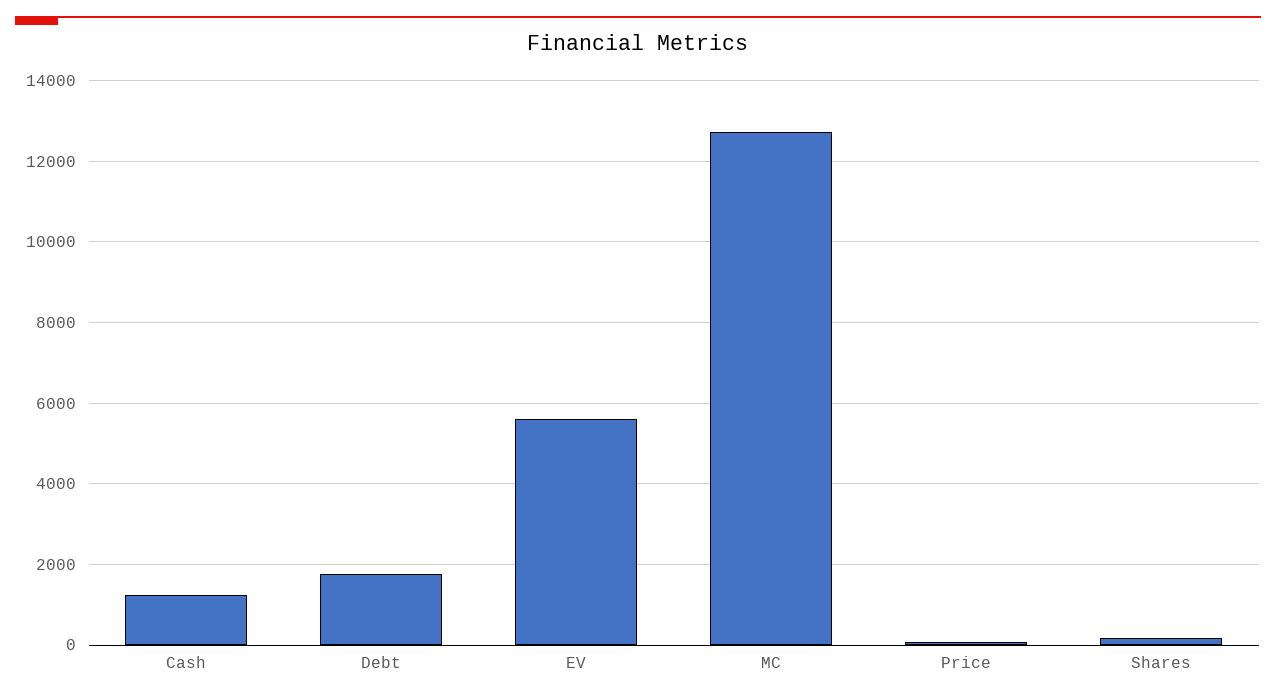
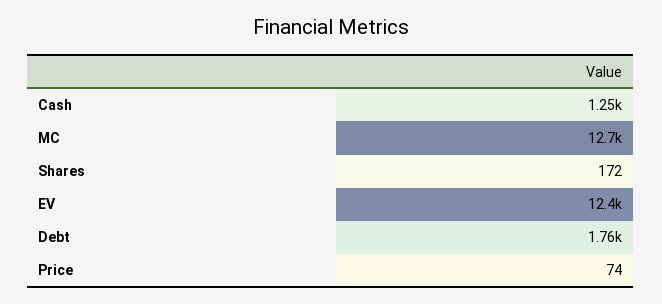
EV: 5600 -> 12400

